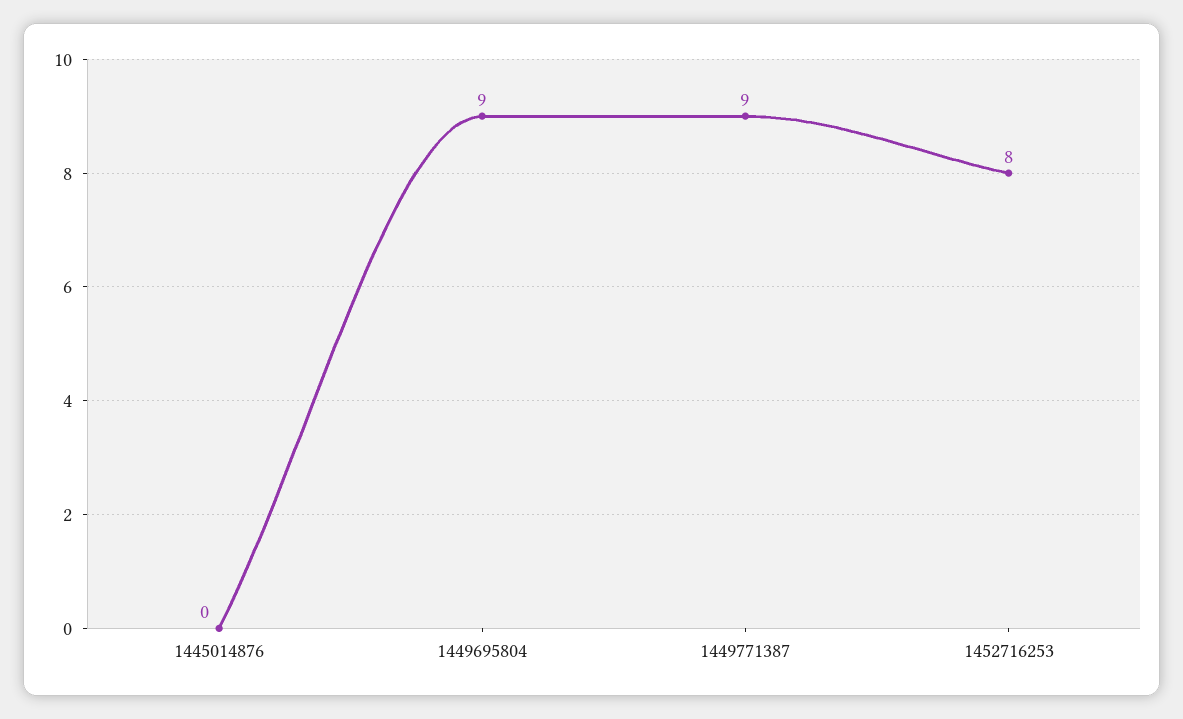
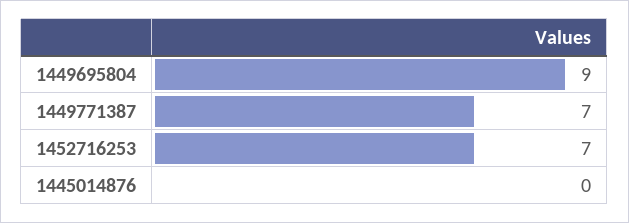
1449771387: 9 -> 7
1452716253: 8 -> 7

